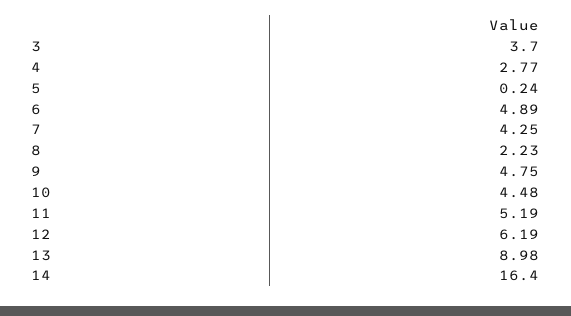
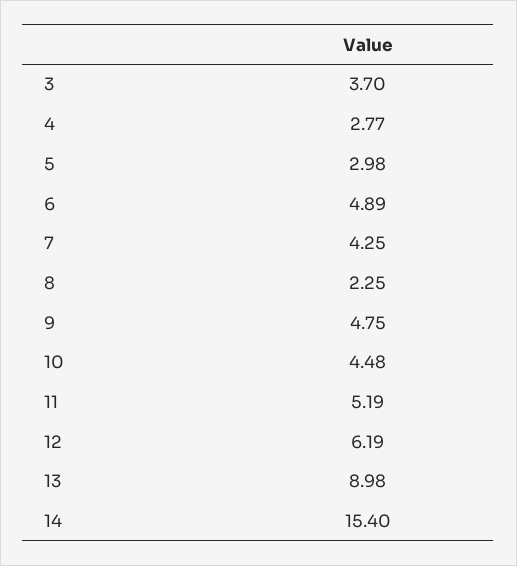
5: 0.24 -> 2.98
8: 2.23 -> 2.25
14: 16.4 -> 15.4

